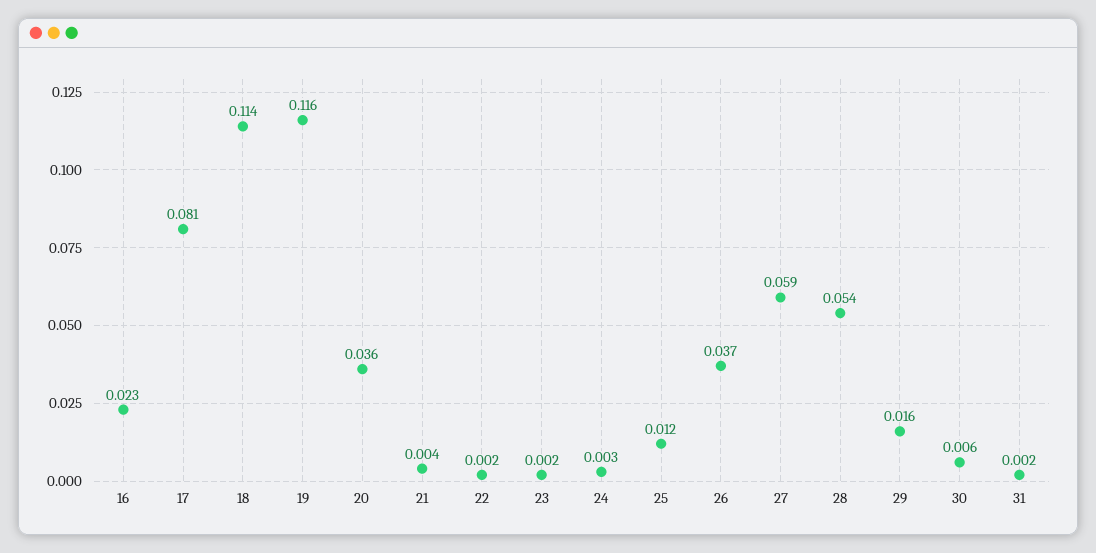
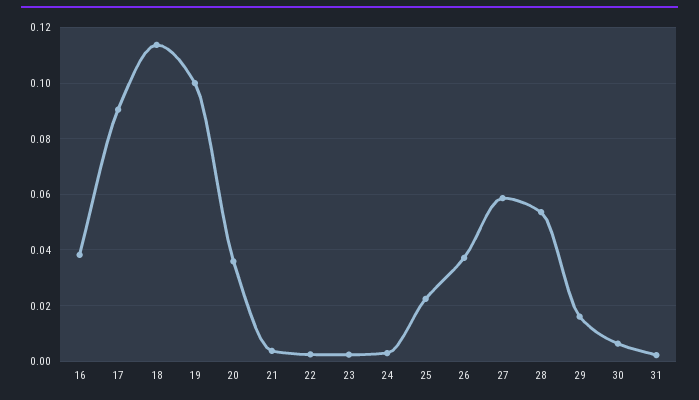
16: 0.023 -> 0.0375
17: 0.081 -> 0.09
19: 0.116 -> 0.1
25: 0.012 -> 0.0225

